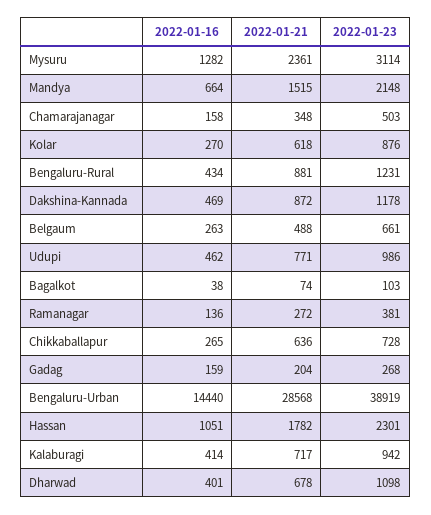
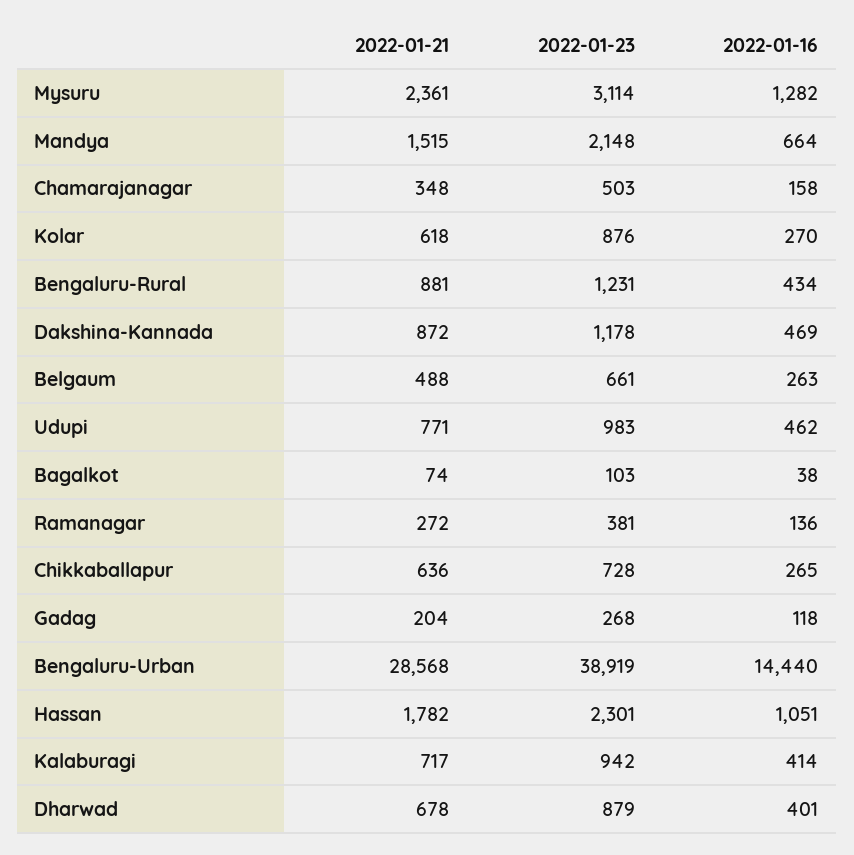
2022-01-23, Udupi: 986 -> 983
2022-01-16, Gadag: 159 -> 118
2022-01-23, Dharwad: 1098 -> 879

